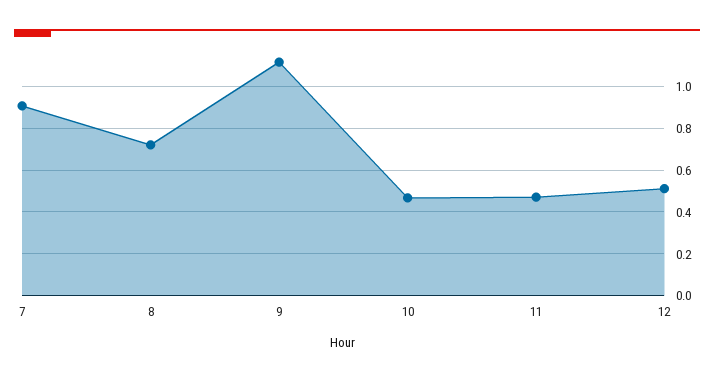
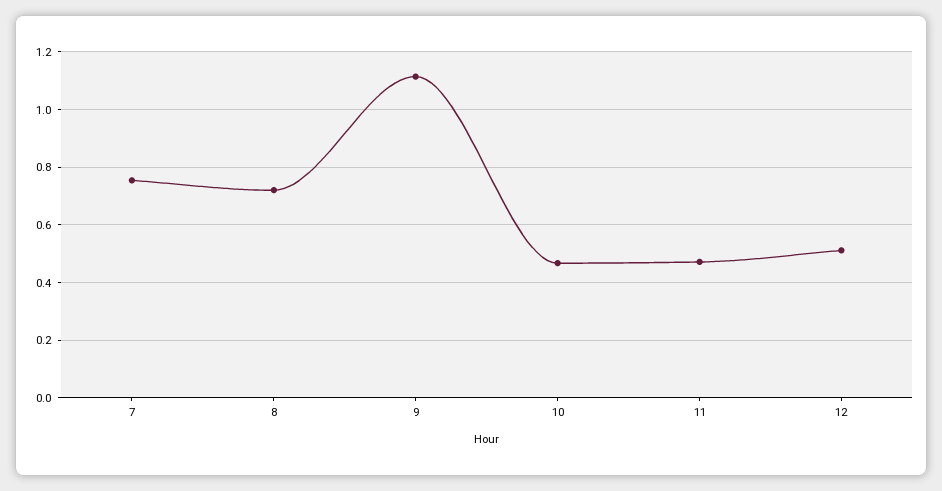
7: 0.9 -> 0.75

